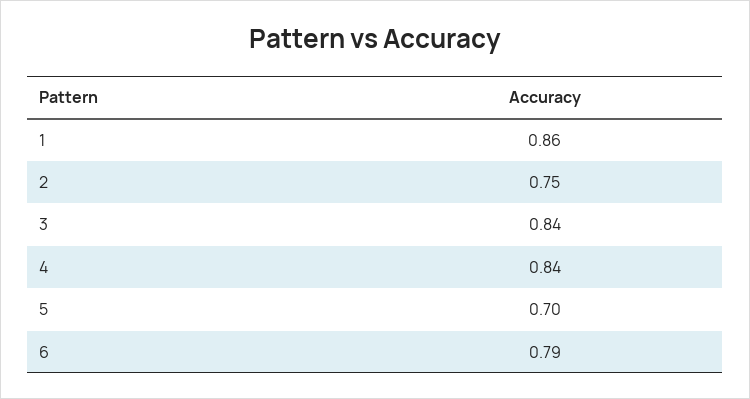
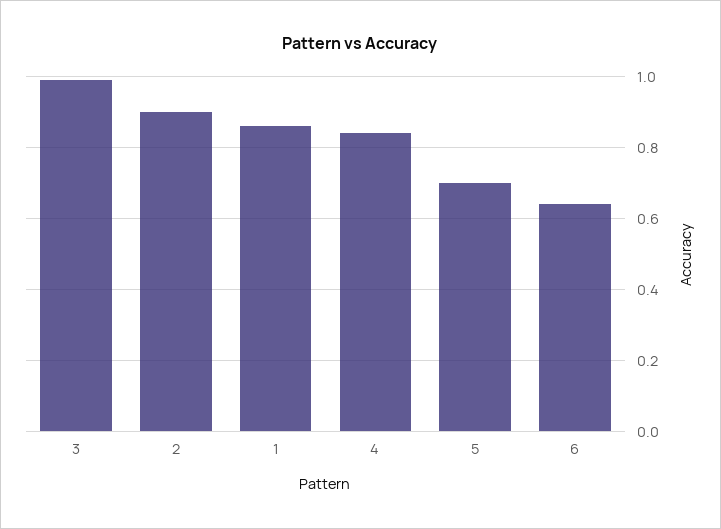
2: 0.75 -> 0.9
3: 0.84 -> 1
6: 0.79 -> 0.65

